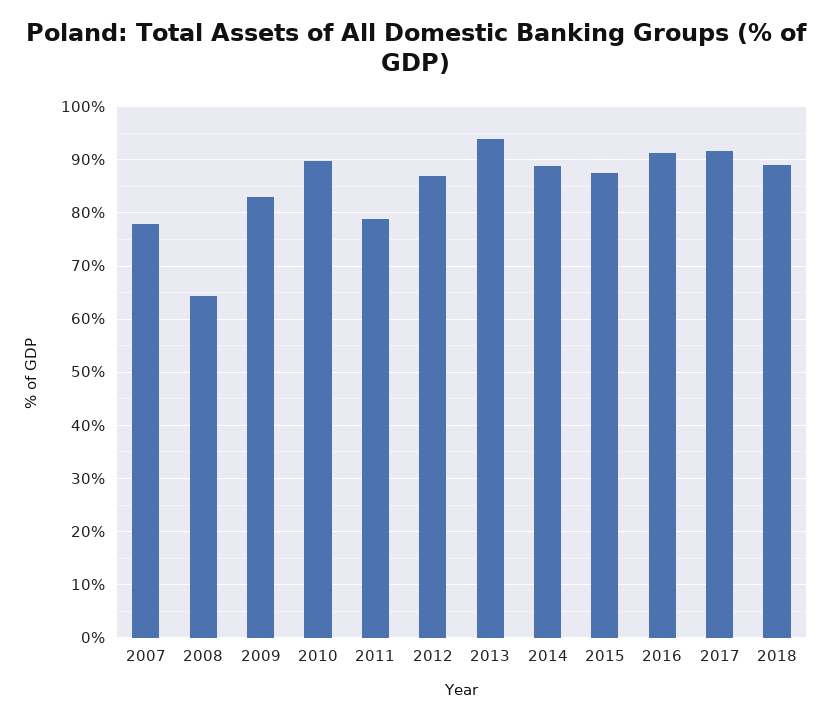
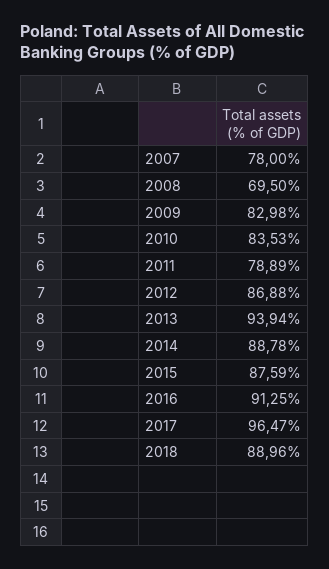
2008: 64 -> 69.5
2010: 90 -> 83.53
2017: 92 -> 96.47

